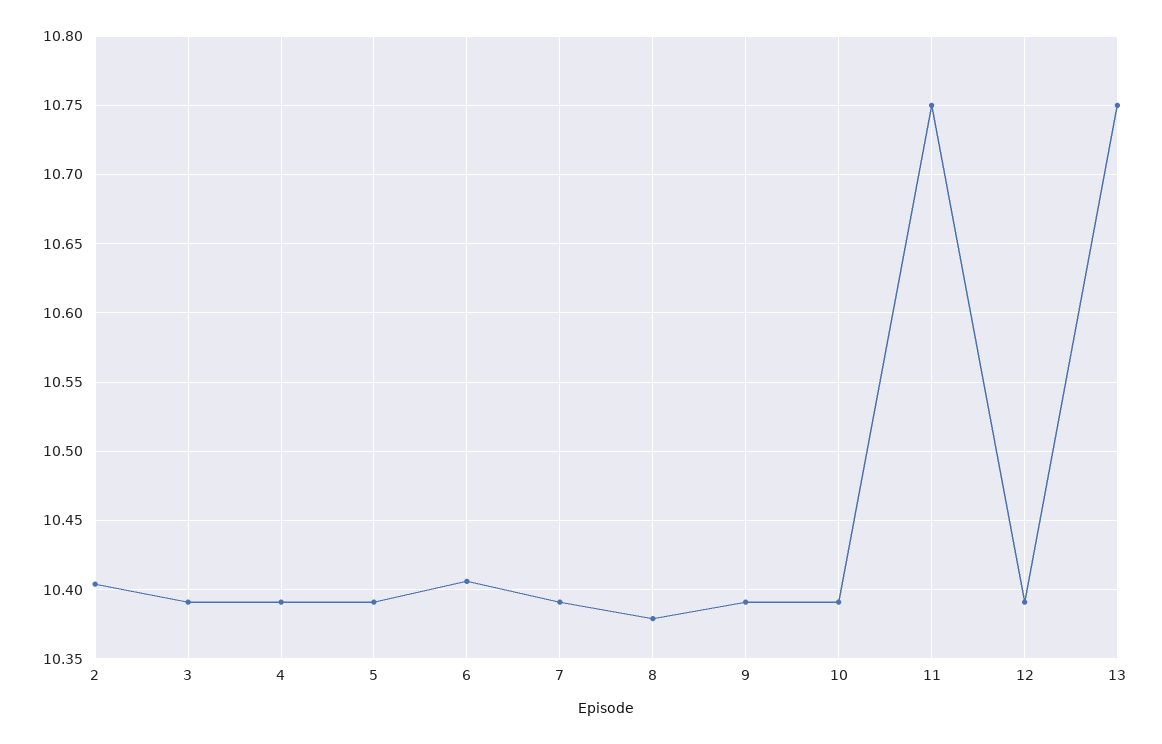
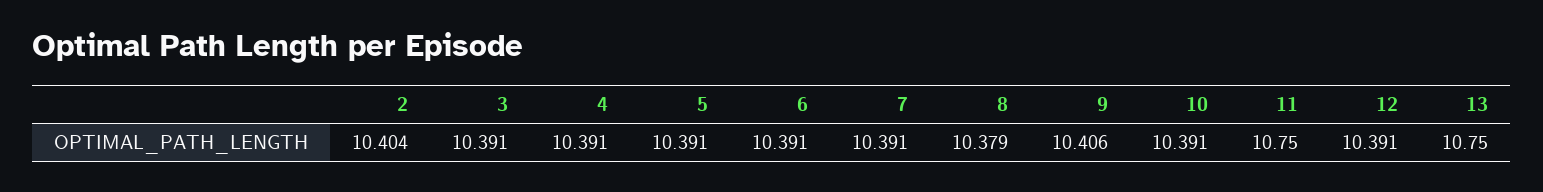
6: 10.405 -> 10.391
9: 10.39 -> 10.406

